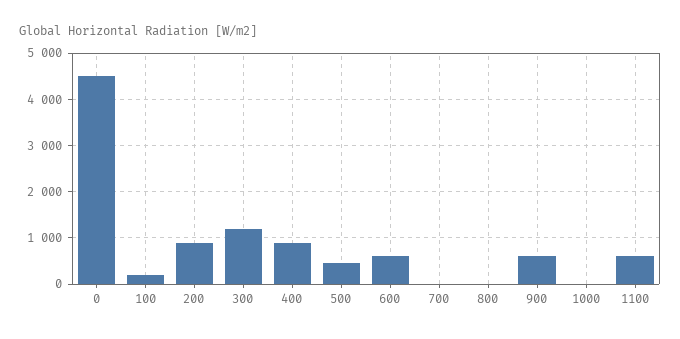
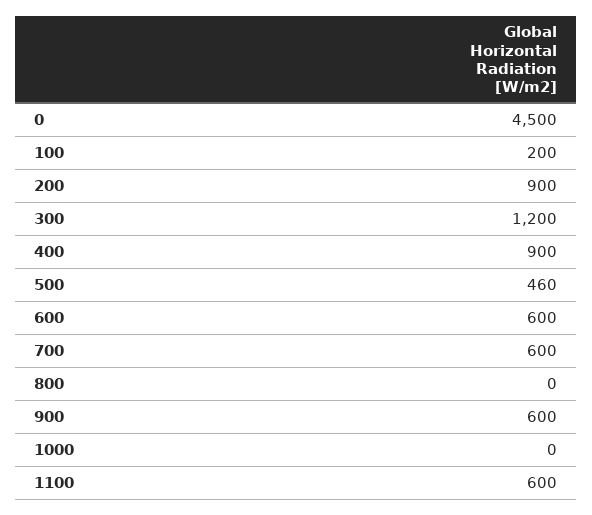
700: 0 -> 600

